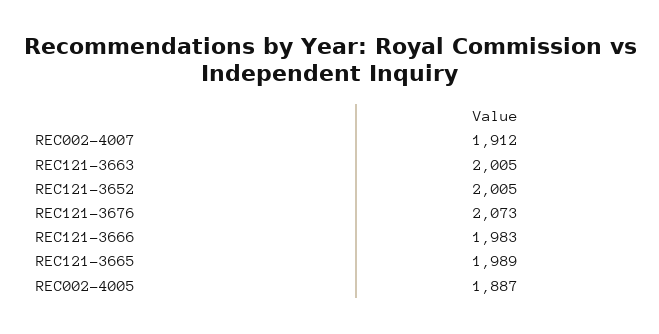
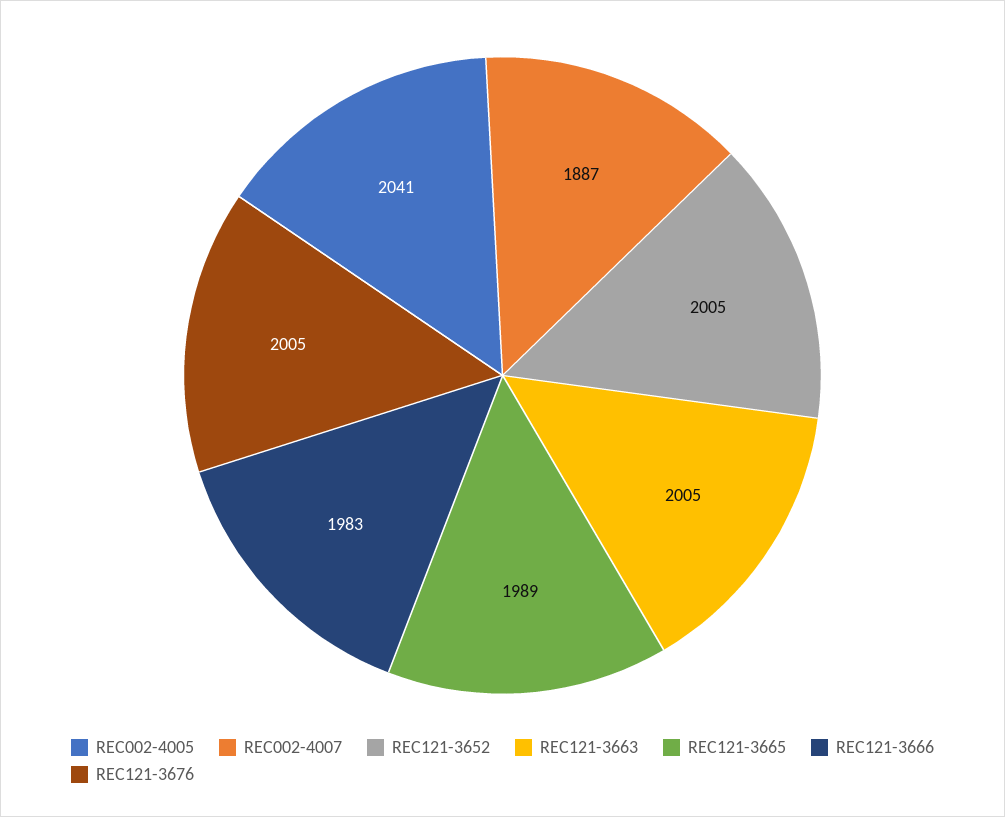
REC002-4007: 1912 -> 1887
REC121-3676: 2073 -> 2005
REC002-4005: 1887 -> 2041

